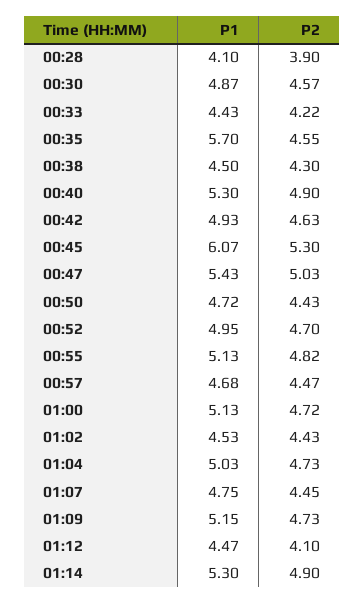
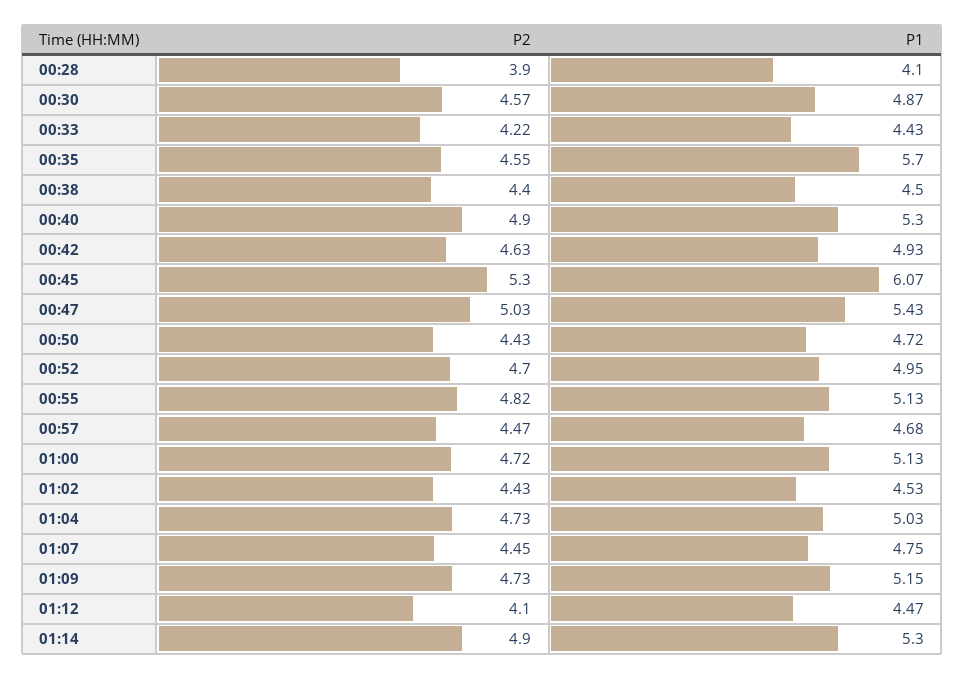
P2, 00:38: 4.3 -> 4.4

